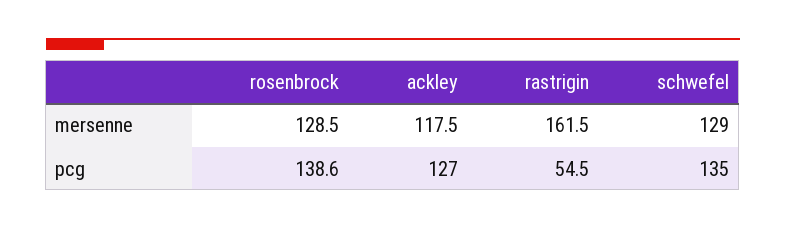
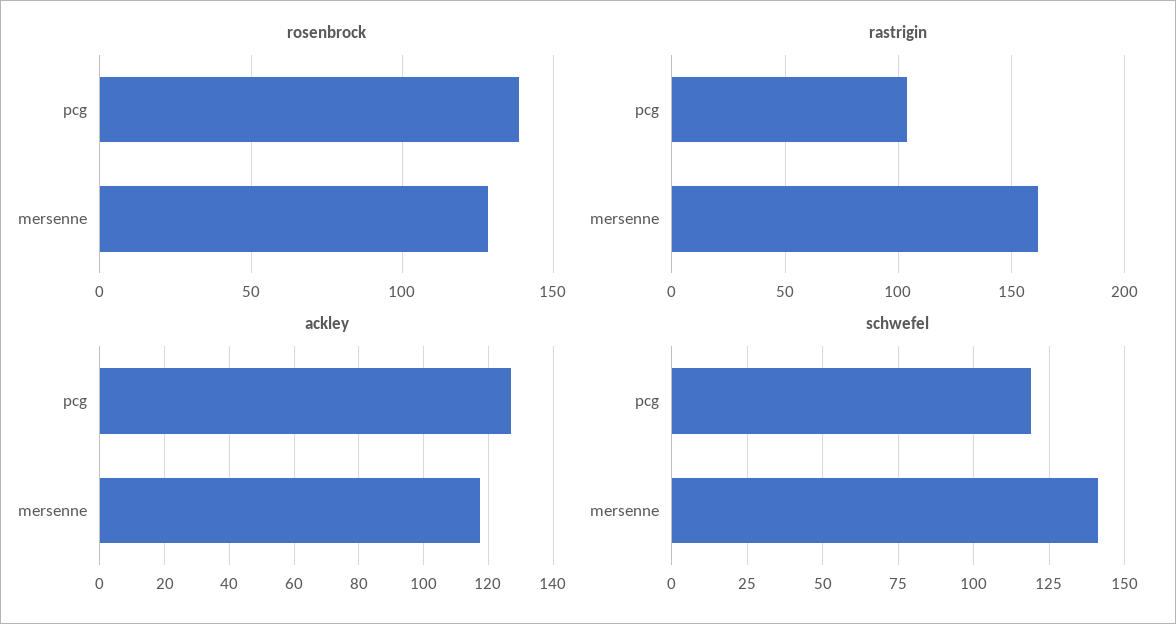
schwefel, mersenne: 129 -> 140
rastrigin, pcg: 54.5 -> 105
schwefel, pcg: 135 -> 120

